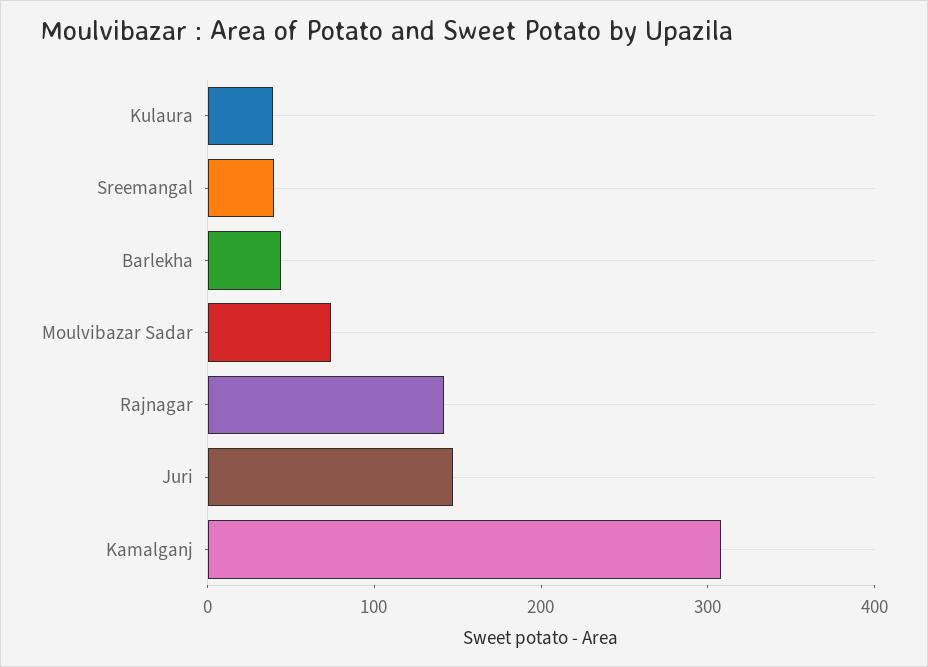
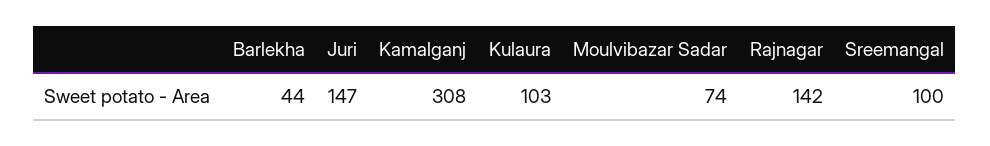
Kulaura: 40 -> 103
Sreemangal: 40 -> 100

